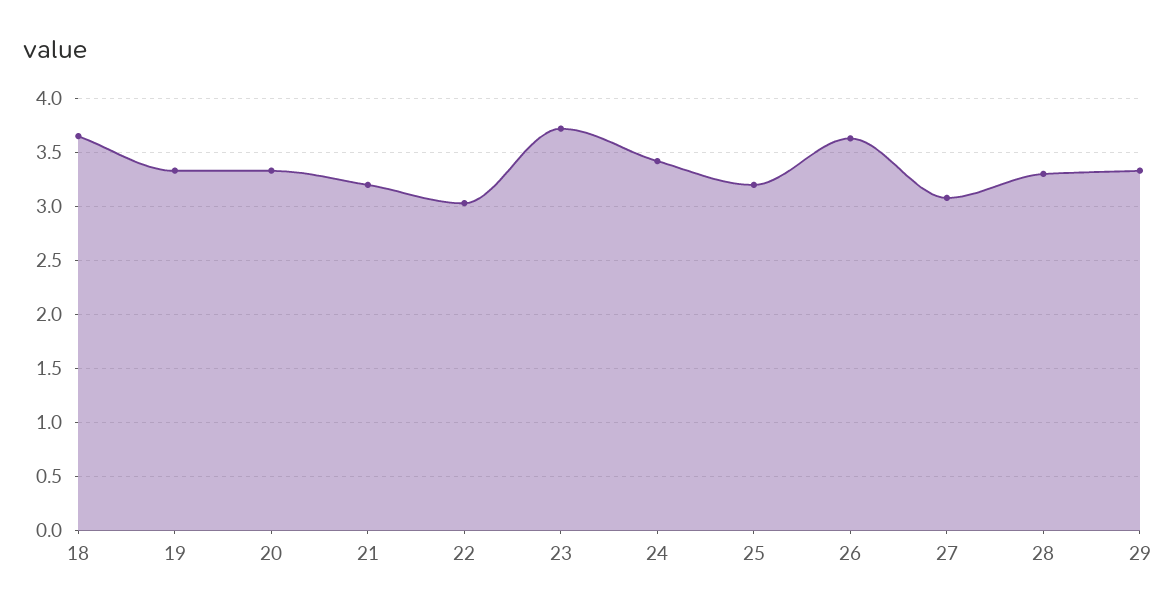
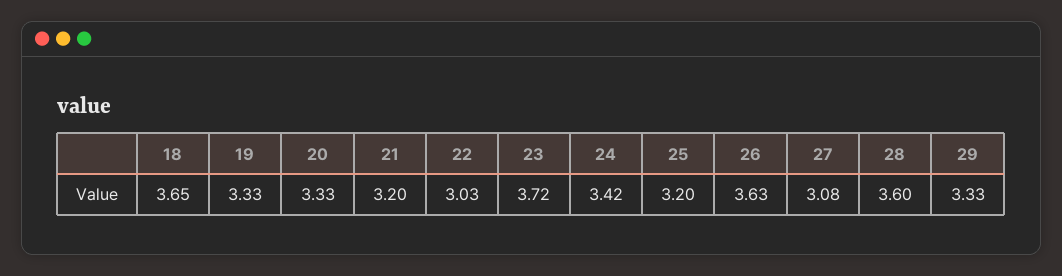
28: 3.3 -> 3.6

